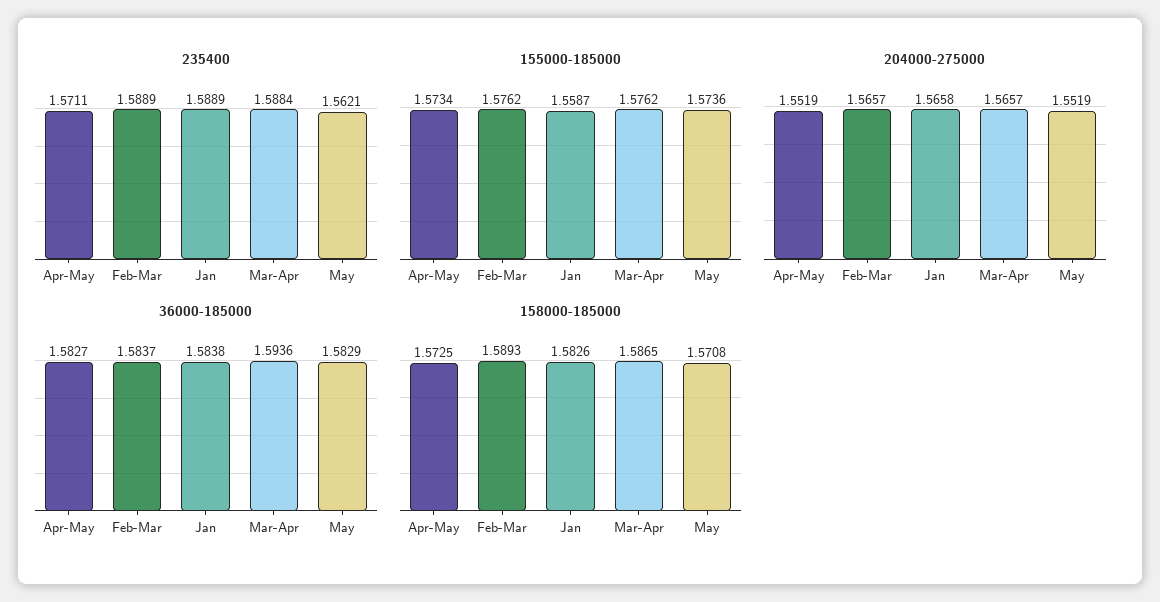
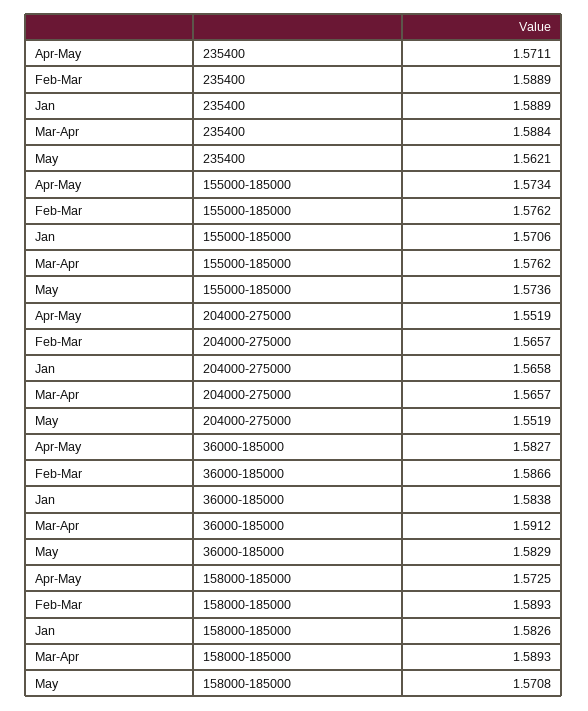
155000-185000, Jan: 1.5587 -> 1.5706
36000-185000, Feb-Mar: 1.5837 -> 1.5866
36000-185000, Mar-Apr: 1.5936 -> 1.5912
158000-185000, Mar-Apr: 1.5865 -> 1.5893

